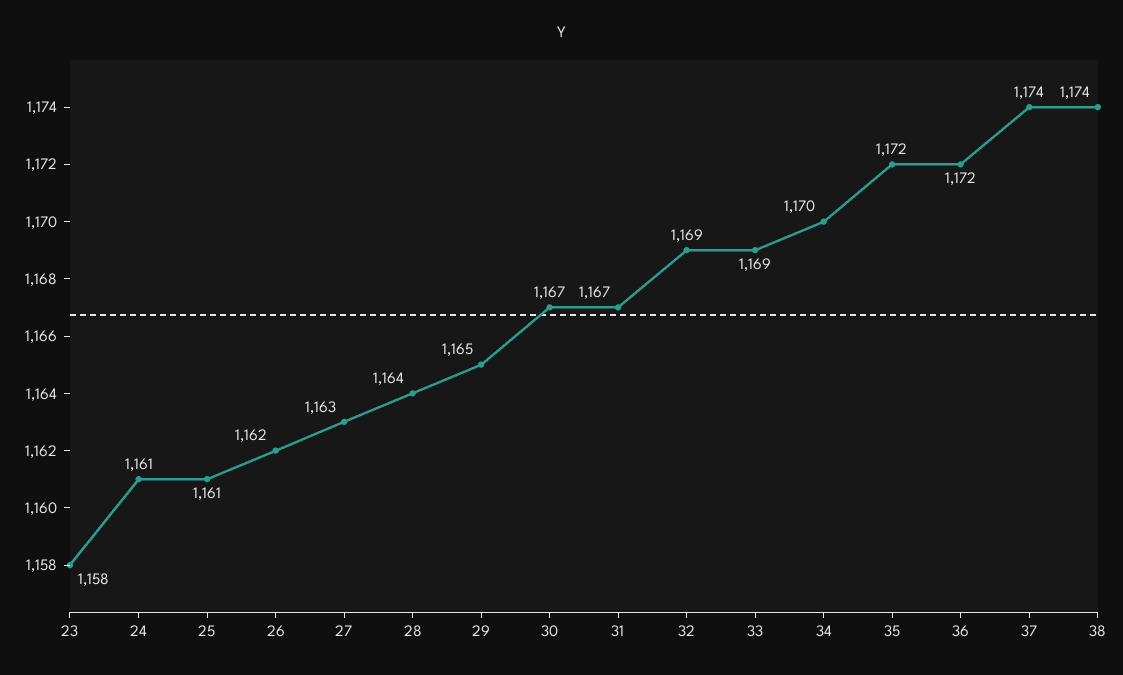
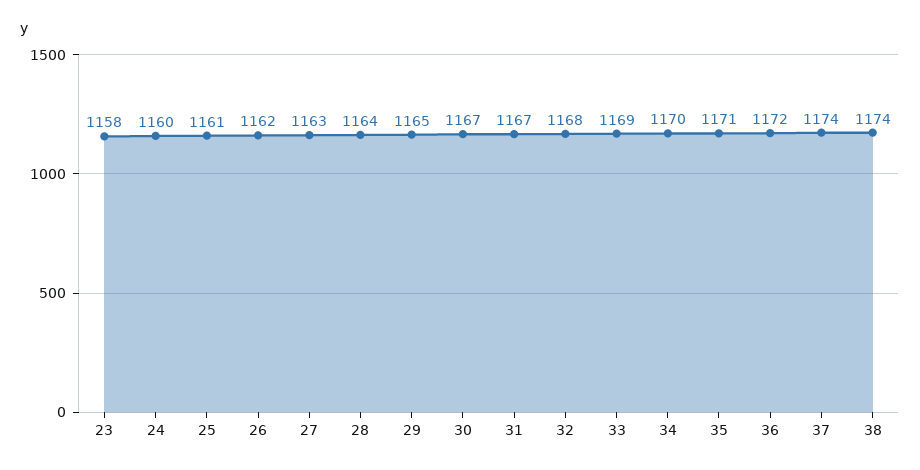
24: 1161 -> 1160
32: 1169 -> 1168
35: 1172 -> 1171

